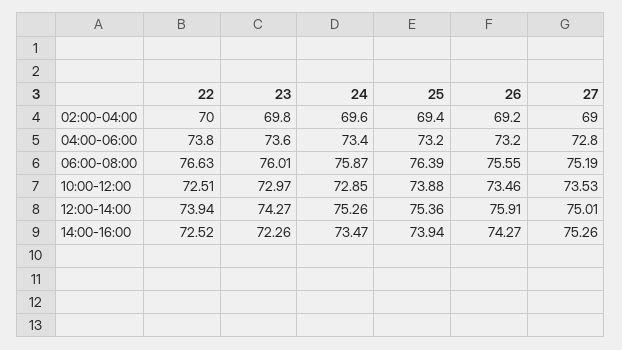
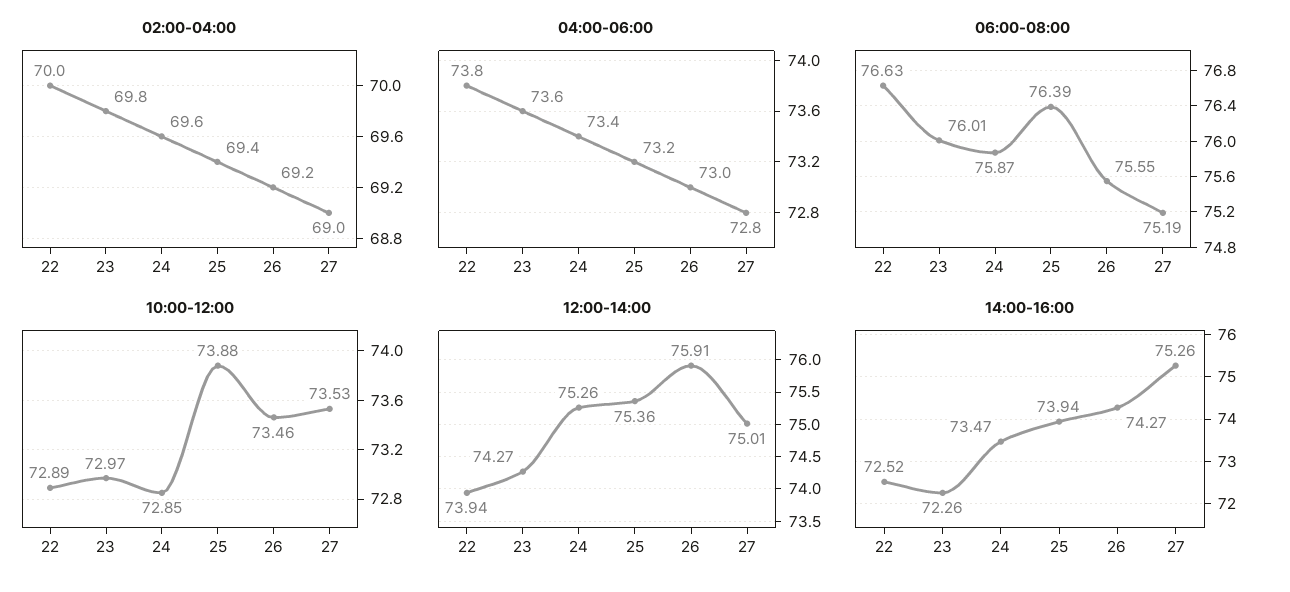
04:00-06:00, 26: 73.2 -> 73
10:00-12:00, 22: 72.51 -> 72.89

